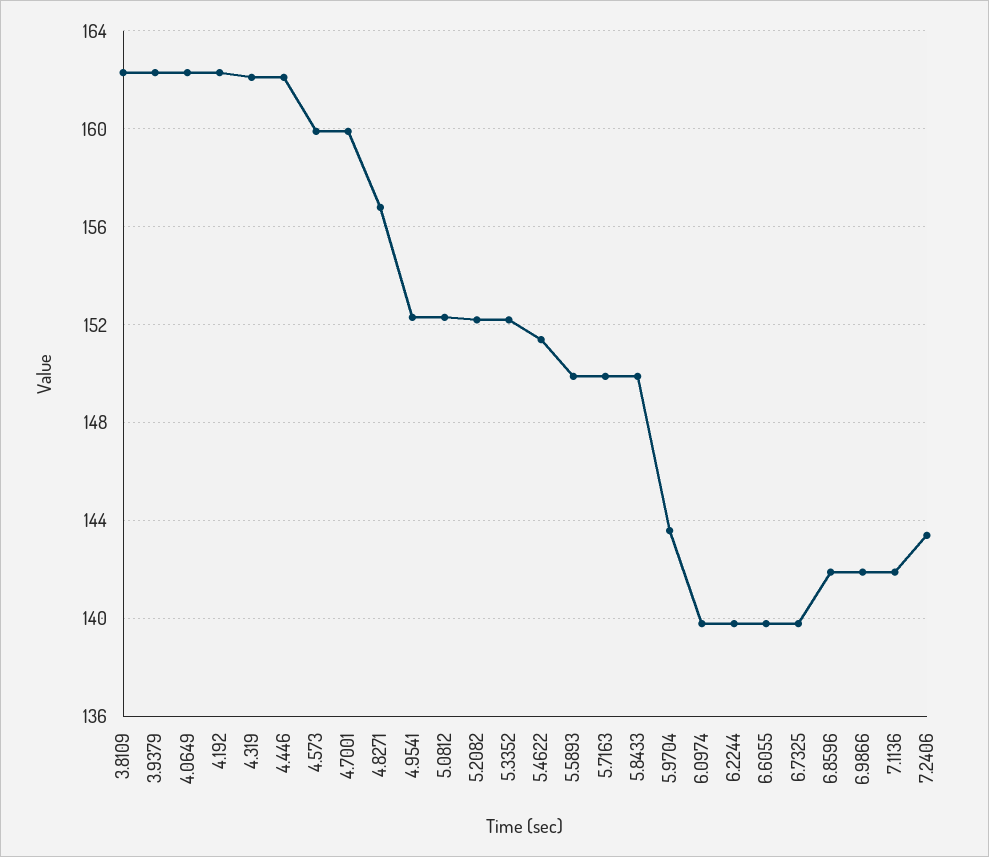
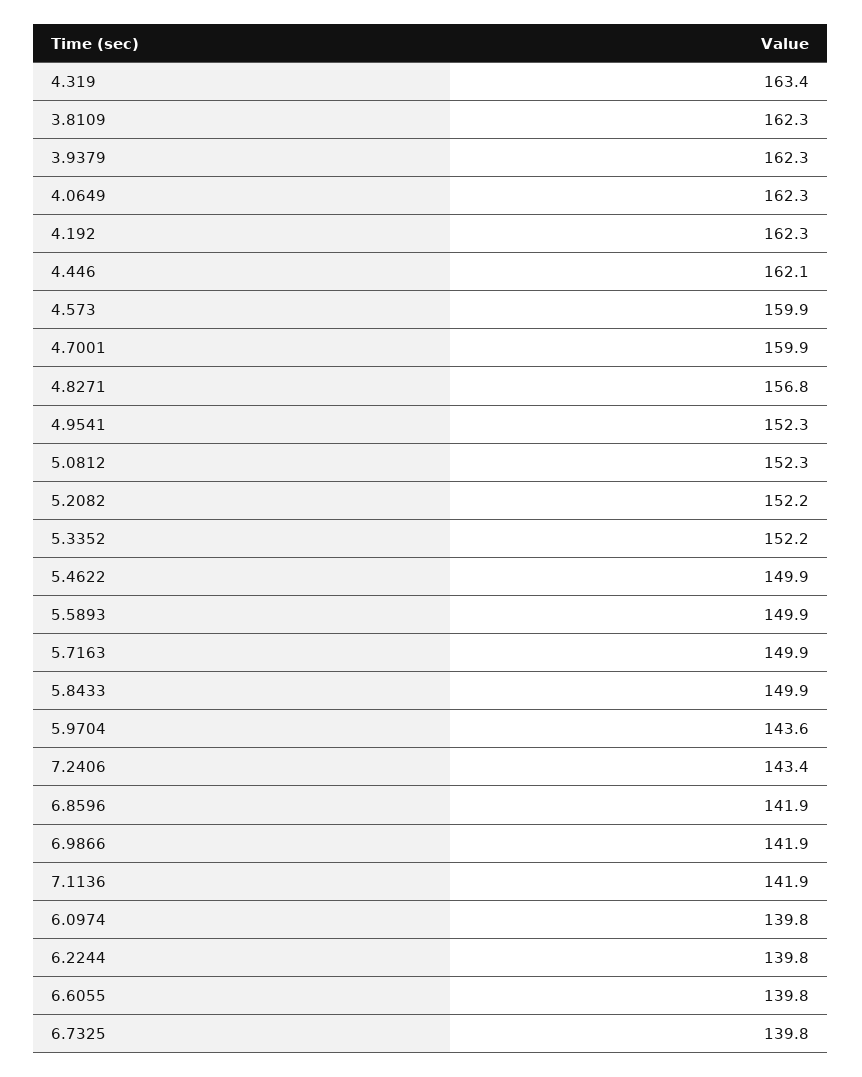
4.319: 162 -> 163.4
5.4622: 151.5 -> 149.9

